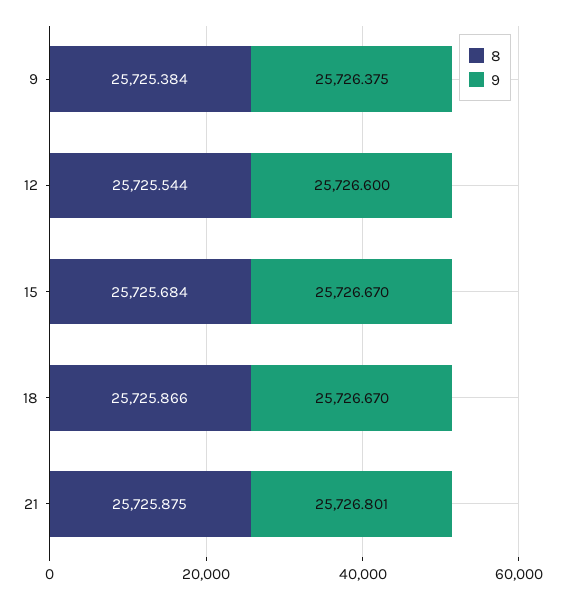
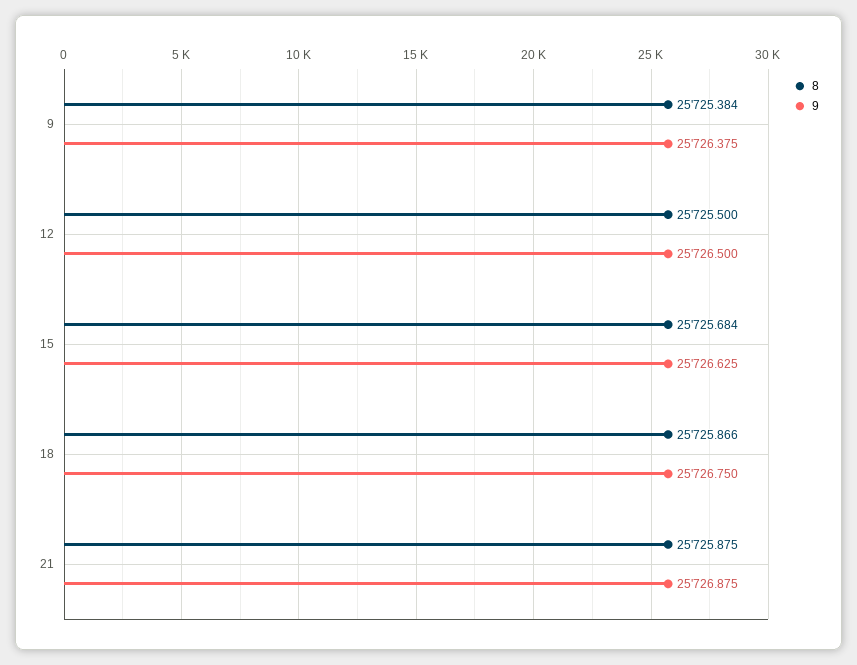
8, 12: 25725.544 -> 25725.5
9, 12: 25726.6 -> 25726.5
9, 15: 25726.67 -> 25726.625
9, 18: 25726.67 -> 25726.75
9, 21: 25726.801 -> 25726.875

